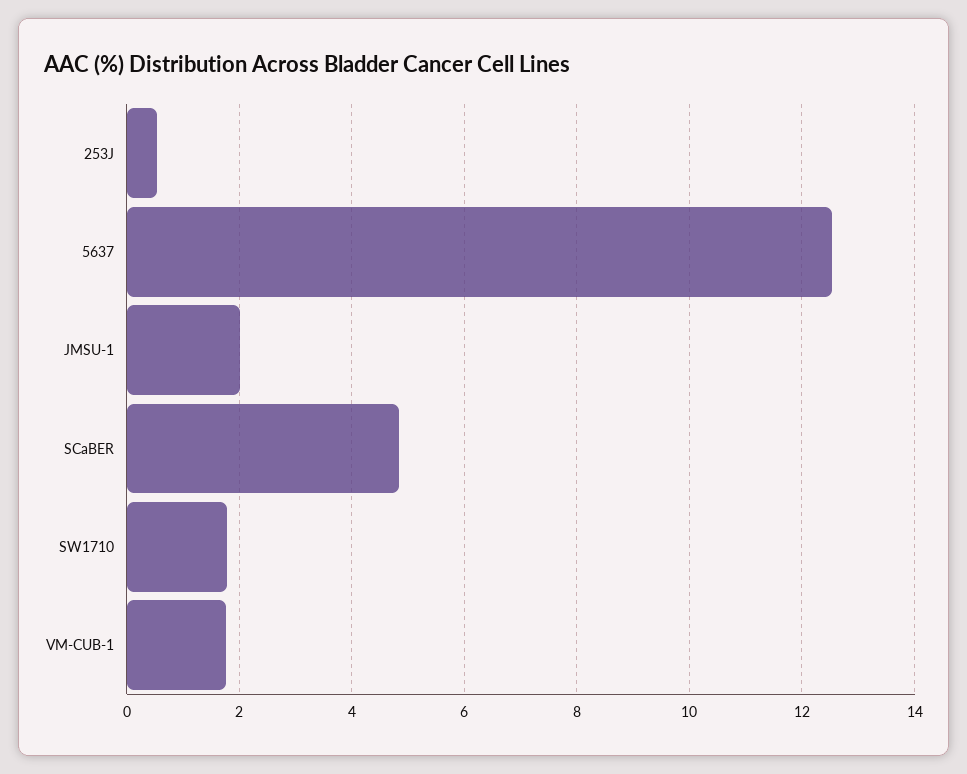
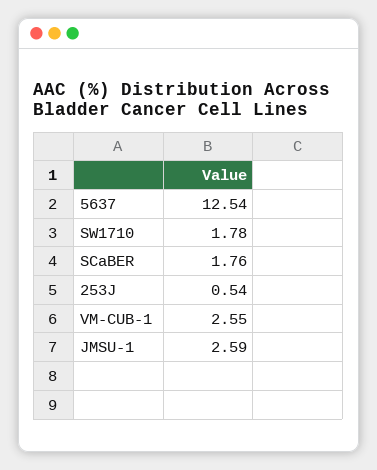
JMSU-1: 2 -> 2.59
SCaBER: 4.8 -> 1.76
VM-CUB-1: 1.8 -> 2.55

